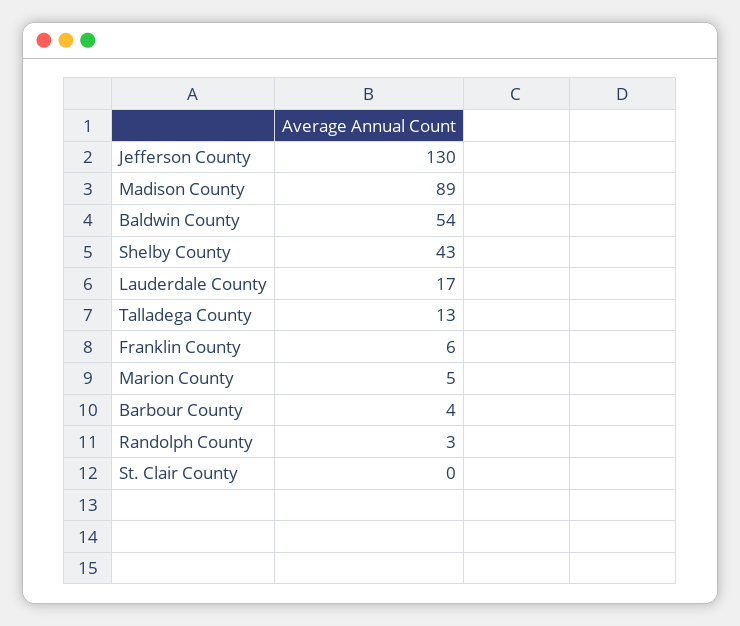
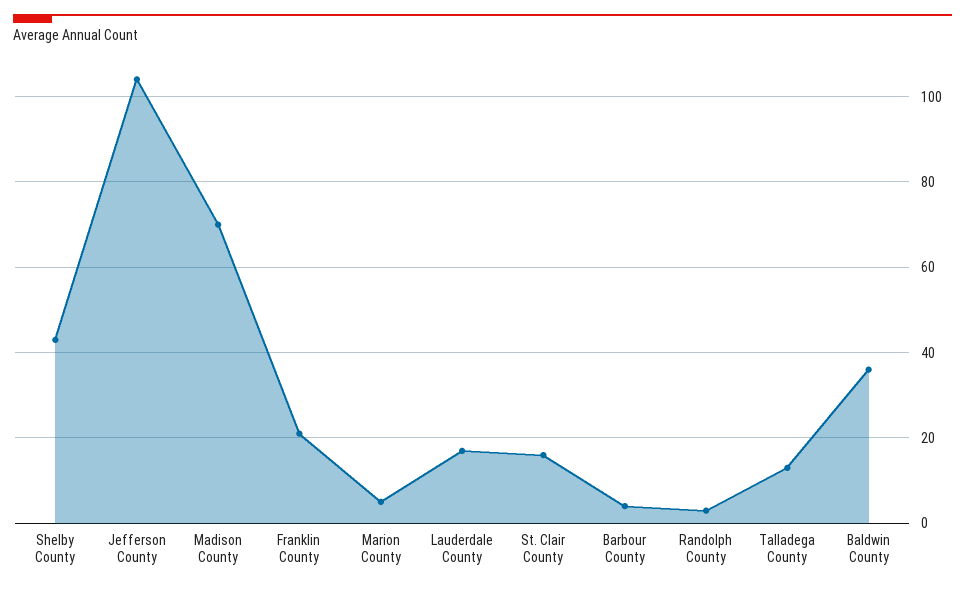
Jefferson County: 130 -> 105
Madison County: 89 -> 70
Baldwin County: 54 -> 35
Franklin County: 6 -> 20
St. Clair County: 0 -> 15

